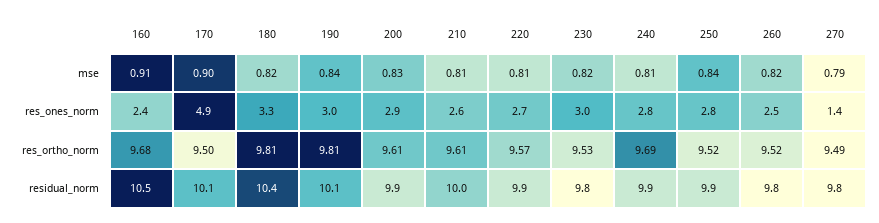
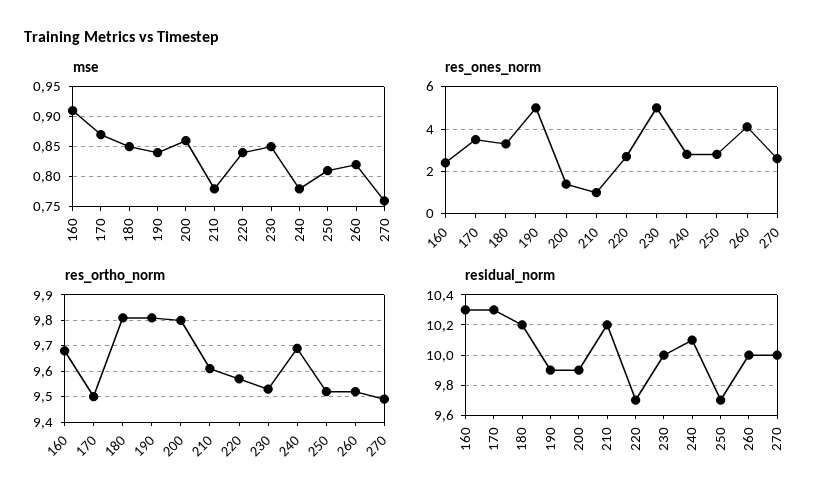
mse, 170: 0.9 -> 0.87
mse, 180: 0.82 -> 0.85
mse, 200: 0.83 -> 0.86
mse, 210: 0.81 -> 0.78
mse, 220: 0.81 -> 0.84
mse, 230: 0.82 -> 0.85
mse, 240: 0.81 -> 0.78
mse, 250: 0.84 -> 0.81
mse, 270: 0.79 -> 0.76
res_ones_norm, 170: 4.9 -> 3.5
res_ones_norm, 190: 3 -> 5
res_ones_norm, 200: 2.9 -> 1.5
res_ones_norm, 210: 2.6 -> 1
res_ones_norm, 230: 3 -> 5
res_ones_norm, 260: 2.5 -> 4
res_ones_norm, 270: 1.4 -> 2.5
res_ortho_norm, 200: 9.61 -> 9.8
residual_norm, 160: 10.5 -> 10.3
residual_norm, 170: 10.1 -> 10.3
residual_norm, 180: 10.4 -> 10.2
residual_norm, 190: 10.1 -> 9.9
residual_norm, 210: 10 -> 10.2
residual_norm, 220: 9.9 -> 9.7
residual_norm, 230: 9.8 -> 10
residual_norm, 240: 9.9 -> 10.1
residual_norm, 250: 9.9 -> 9.7
residual_norm, 260: 9.8 -> 10
residual_norm, 270: 9.8 -> 10

